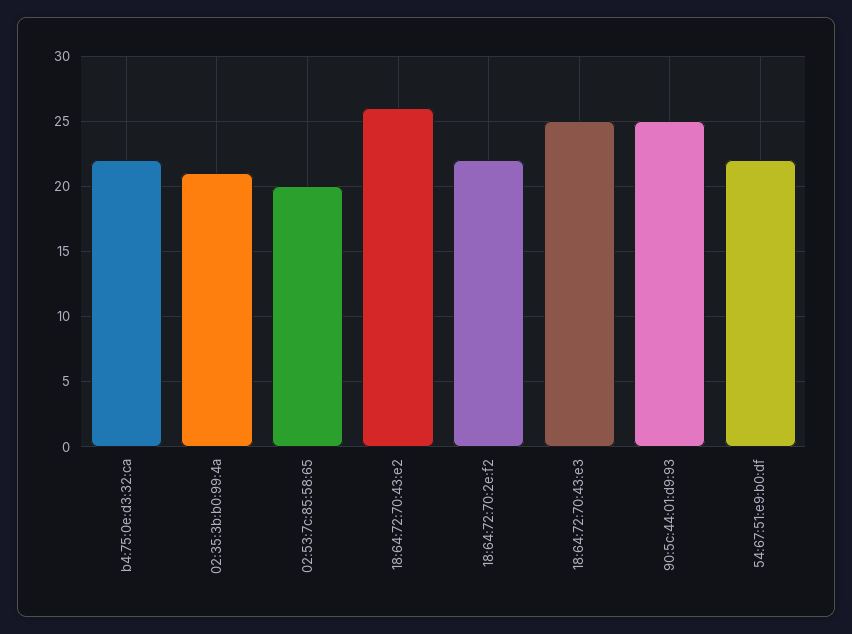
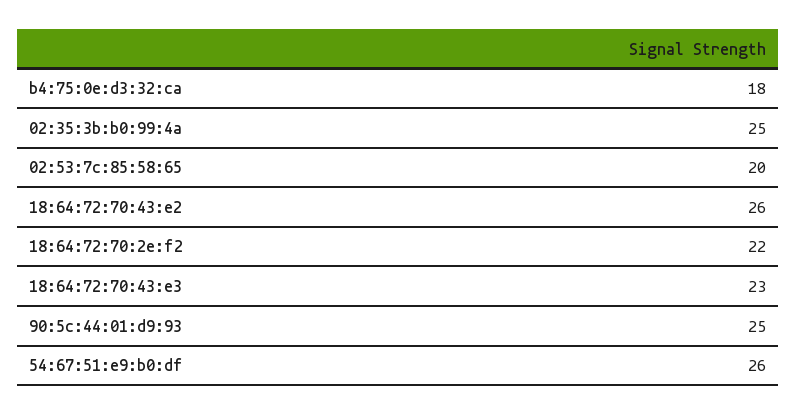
b4:75:0e:d3:32:ca: 22 -> 18
02:35:3b:b0:99:4a: 21 -> 25
18:64:72:70:43:e3: 25 -> 23
54:67:51:e9:b0:df: 22 -> 26

